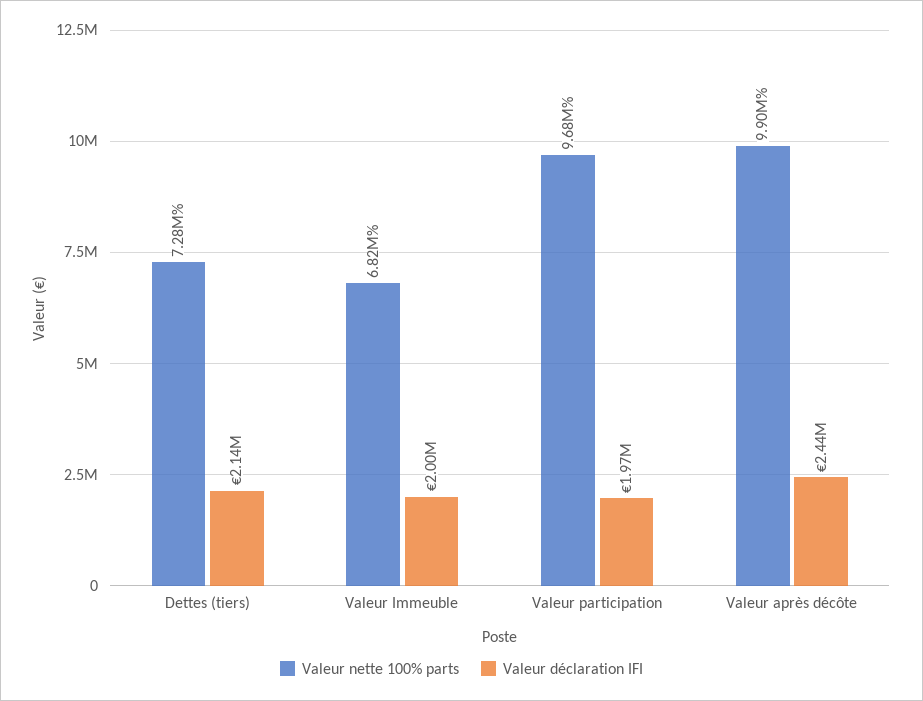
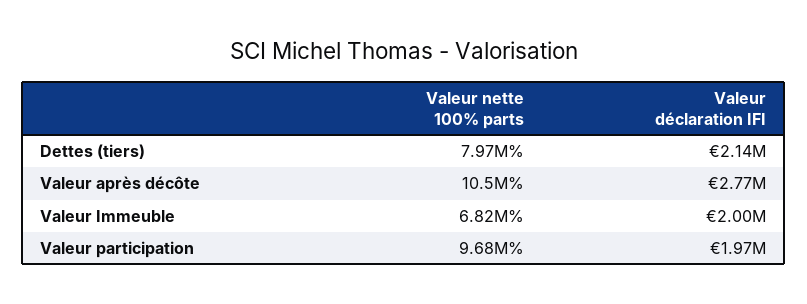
Valeur nette 100% parts, Dettes (tiers): 7280000 -> 7970000
Valeur nette 100% parts, Valeur après décôte: 9900000 -> 10500000
Valeur déclaration IFI, Valeur après décôte: 2440000 -> 2770000

